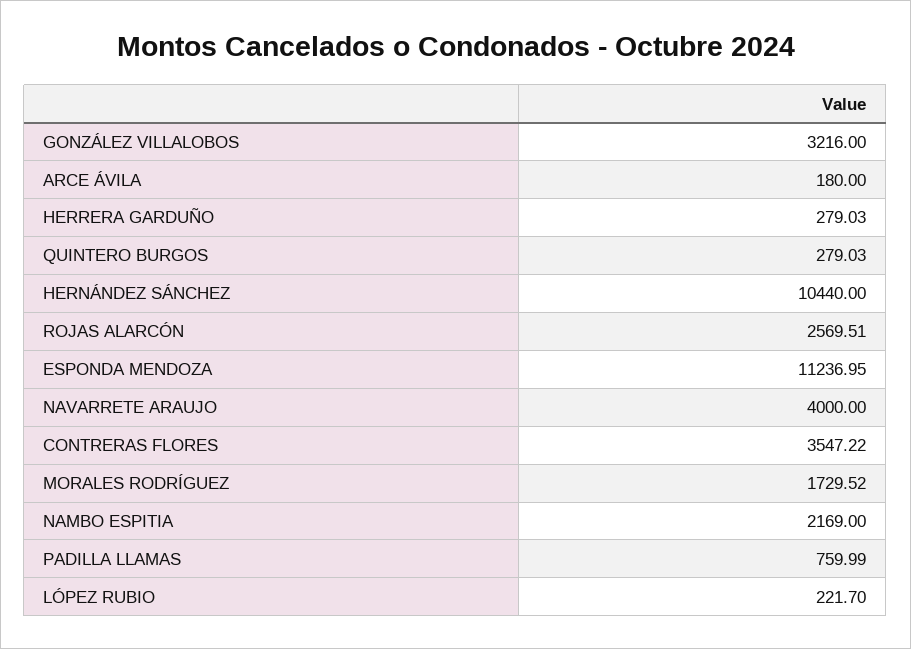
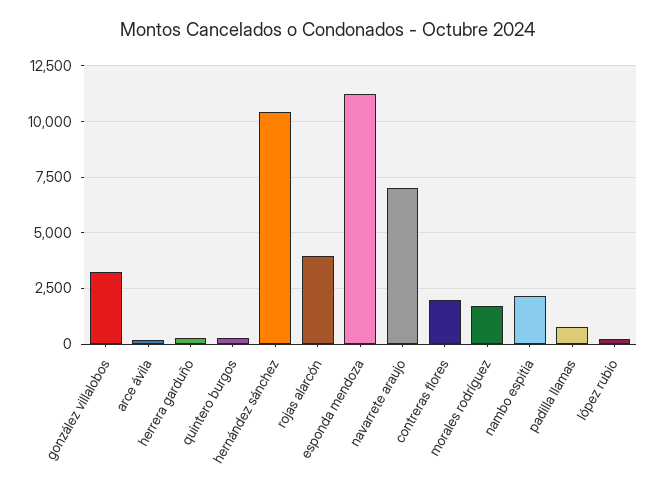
ROJAS ALARCÓN: 2569.51 -> 4000
NAVARRETE ARAUJO: 4000 -> 7000
CONTRERAS FLORES: 3547.22 -> 2000

